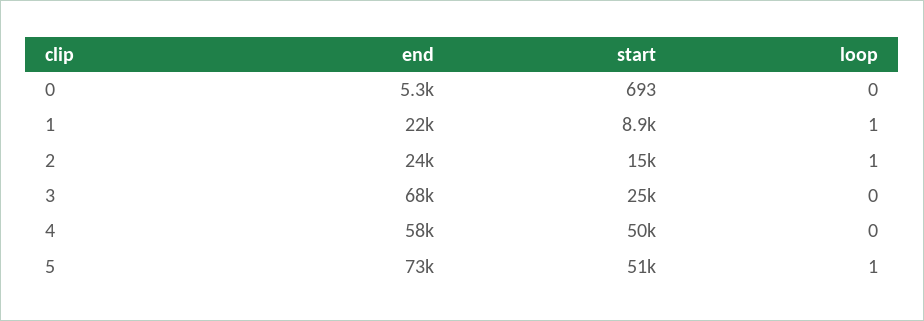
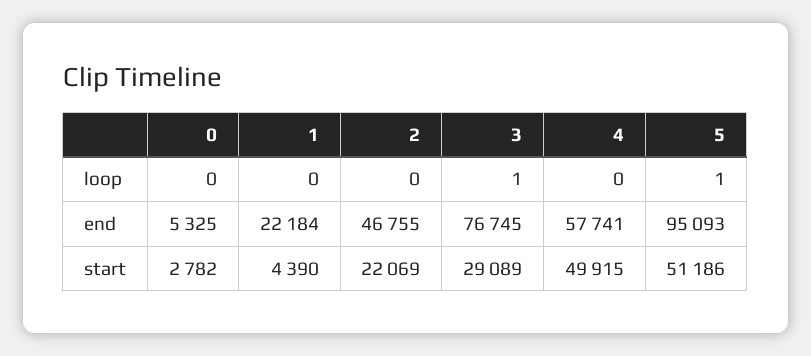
start, 0: 693 -> 2782
start, 1: 8900 -> 4390
loop, 1: 1 -> 0
end, 2: 24000 -> 46755
start, 2: 15000 -> 22069
loop, 2: 1 -> 0
end, 3: 68000 -> 76745
start, 3: 25000 -> 29089
loop, 3: 0 -> 1
end, 5: 73000 -> 95093

